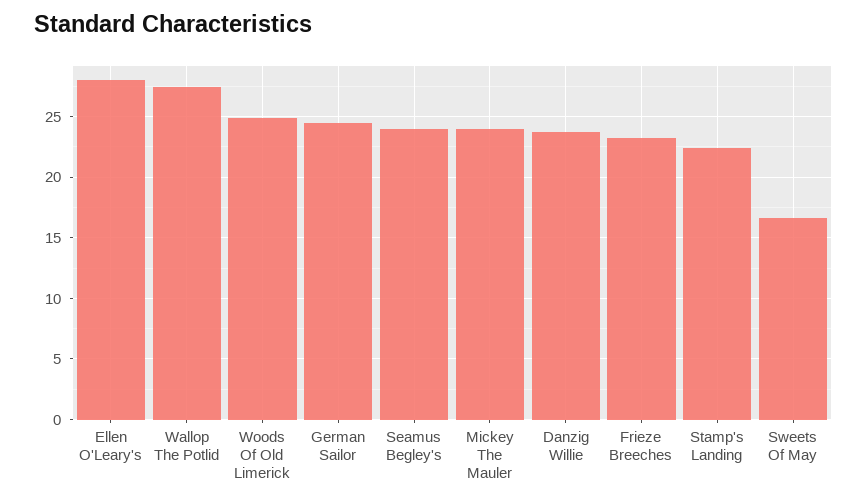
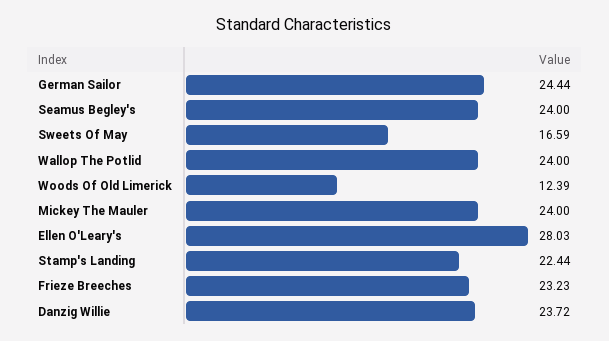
Wallop The Potlid: 27.5 -> 24
Woods Of Old Limerick: 25 -> 12.39

